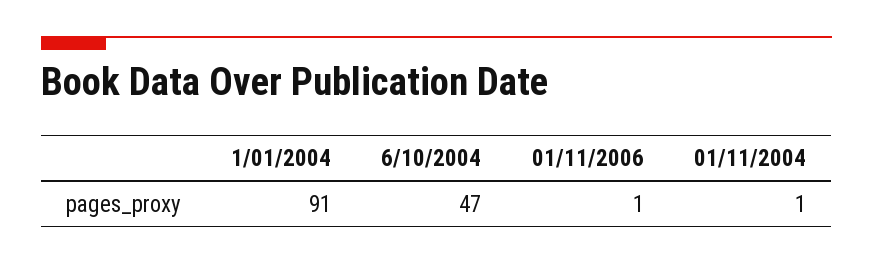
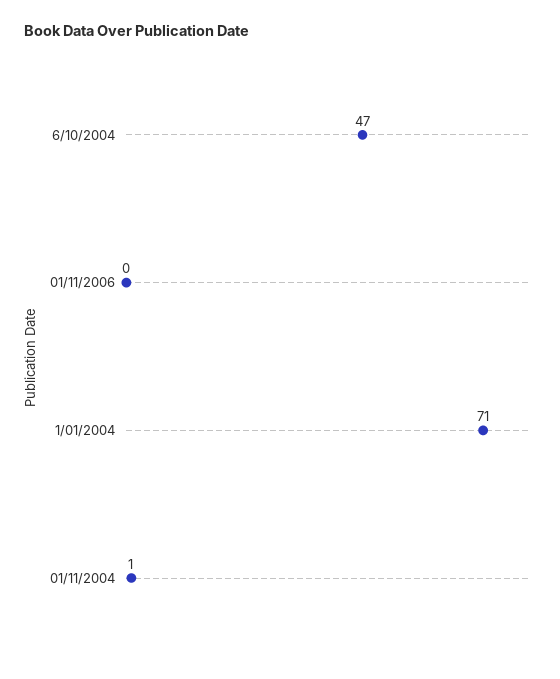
1/01/2004: 91 -> 71
01/11/2006: 1 -> 0

